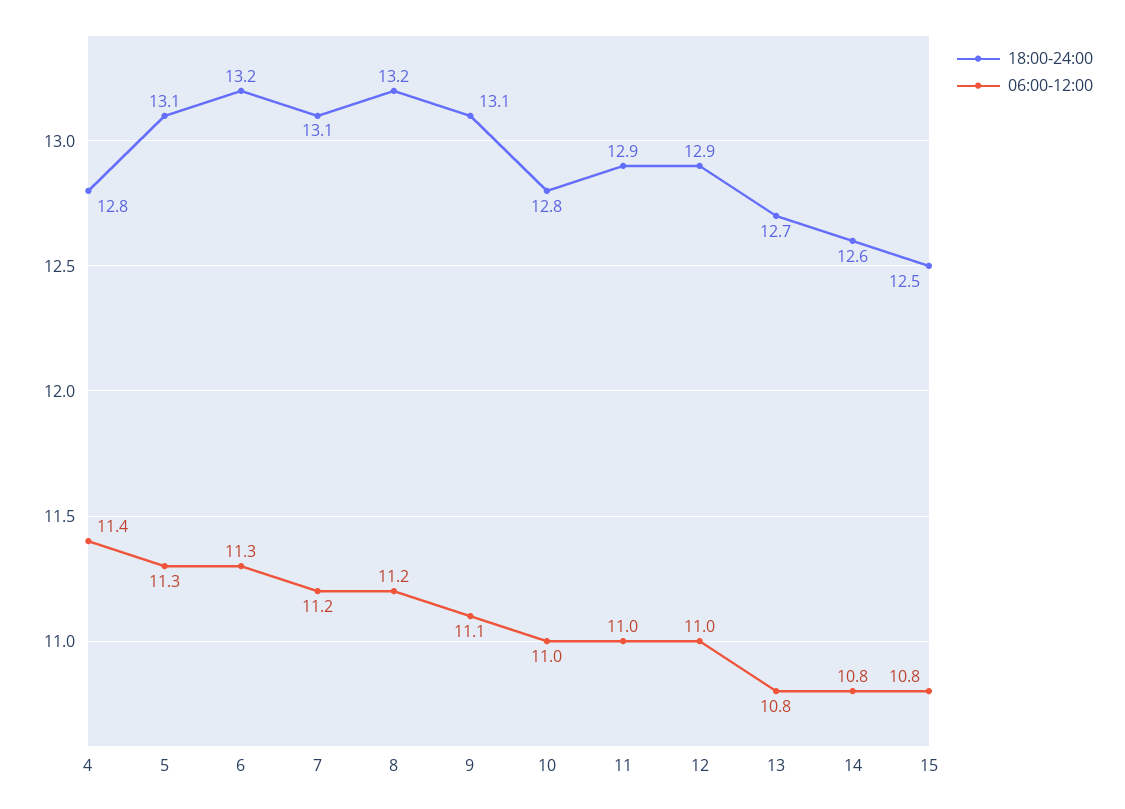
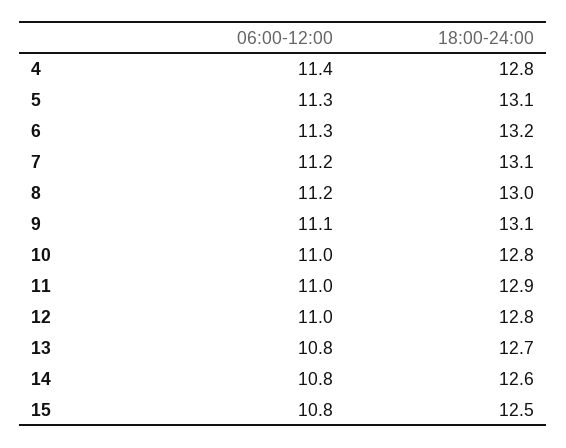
18:00-24:00, 8: 13.2 -> 13
18:00-24:00, 12: 12.9 -> 12.8

